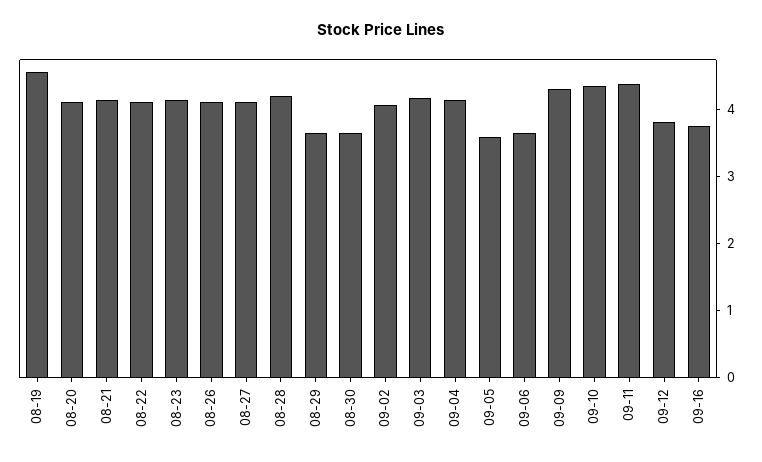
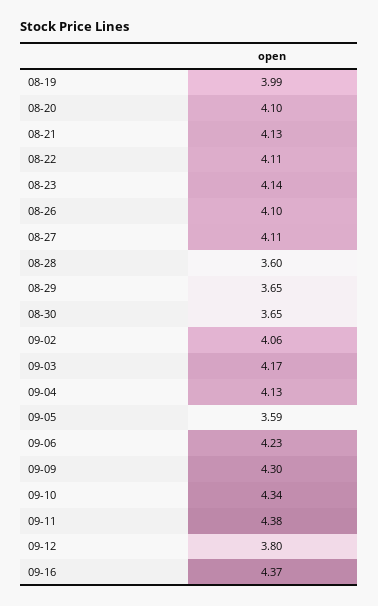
08-19: 4.6 -> 3.99
08-28: 4.2 -> 3.6
09-06: 3.6 -> 4.23
09-16: 3.8 -> 4.37

